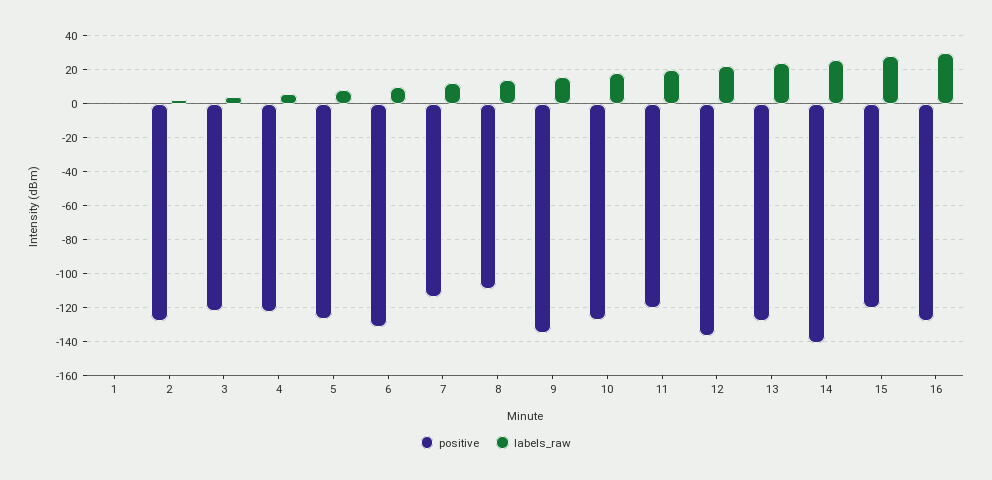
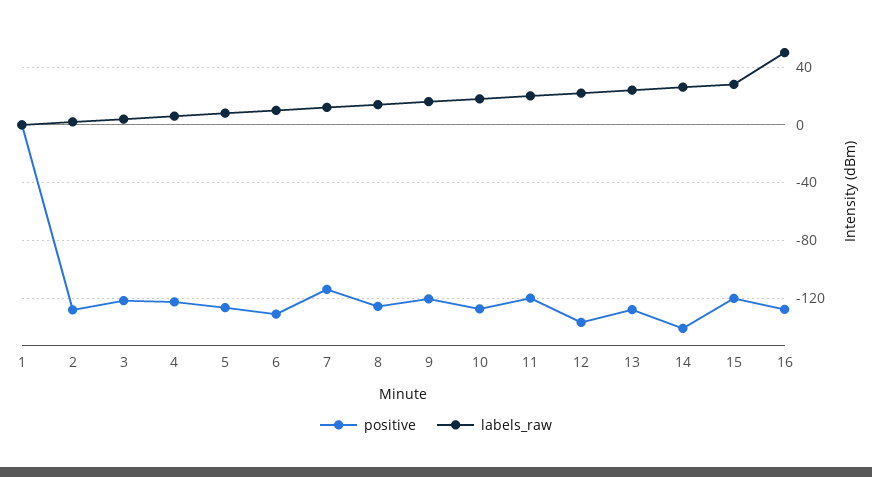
positive, 8: -110 -> -125
positive, 9: -135 -> -120
labels_raw, 16: 30 -> 50

